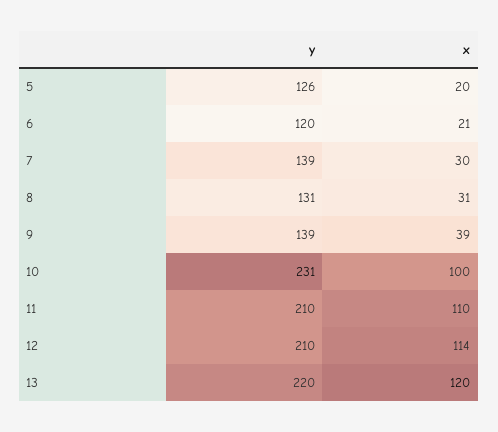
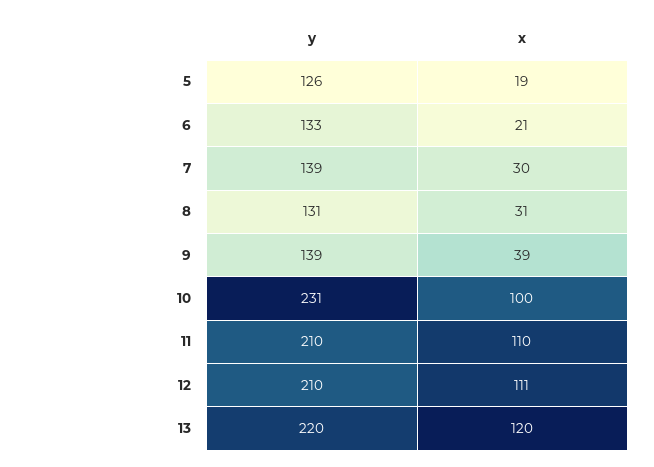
x, 5: 20 -> 19
y, 6: 120 -> 133
x, 12: 114 -> 111

